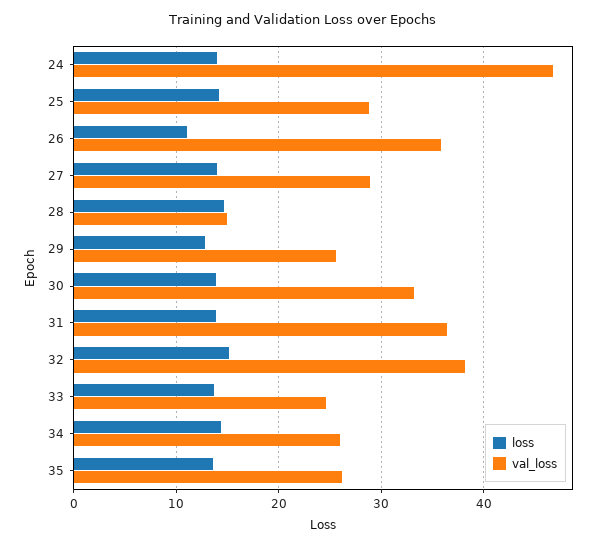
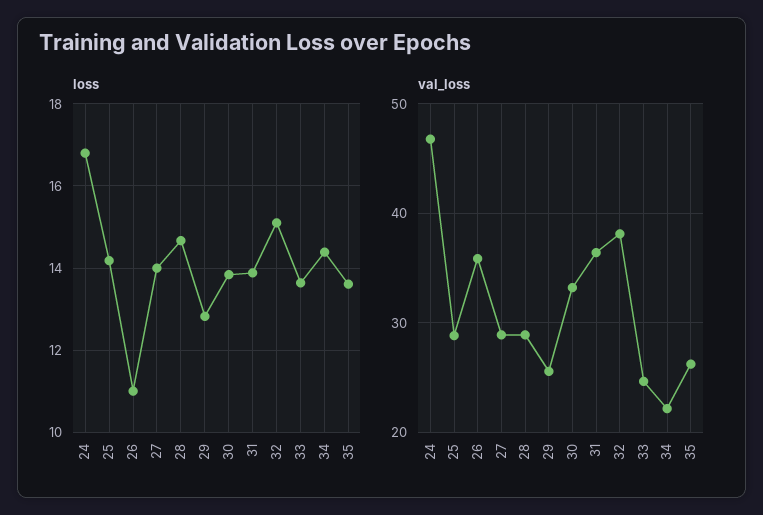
loss, 24: 14 -> 16.8
val_loss, 28: 15 -> 29
val_loss, 34: 26 -> 22

